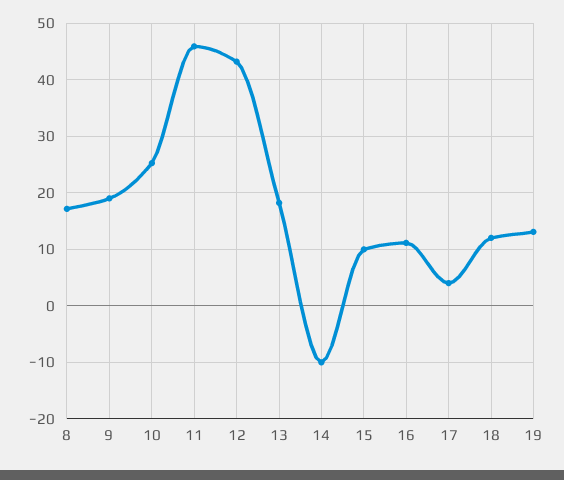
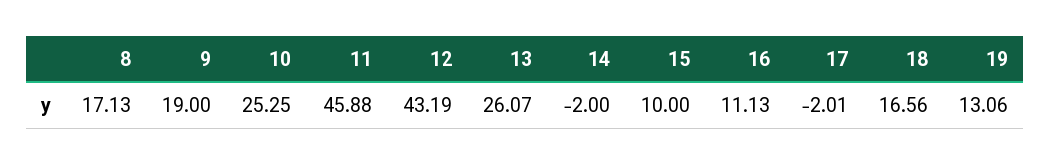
13: 18 -> 26.07
14: -10 -> -2
17: 4 -> -2.01
18: 12 -> 16.56

